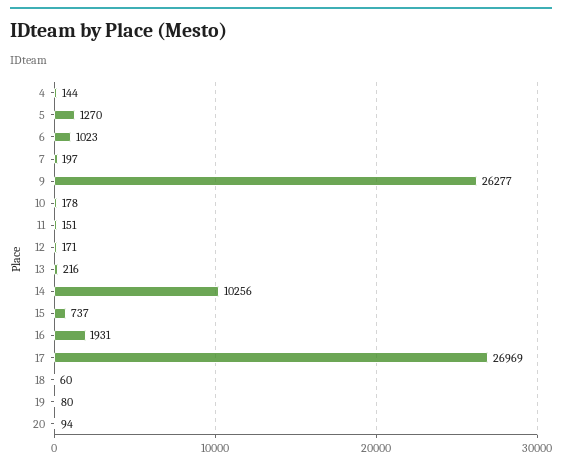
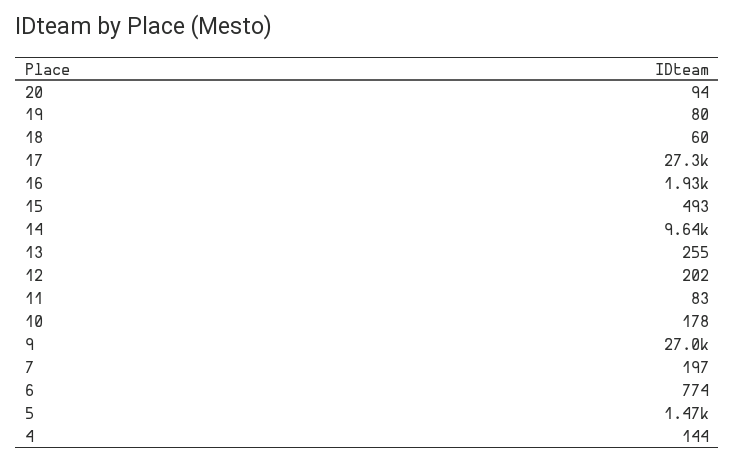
5: 1270 -> 1470
6: 1023 -> 774
9: 26277 -> 27000
11: 151 -> 83
12: 171 -> 202
13: 216 -> 255
14: 10256 -> 9640
15: 737 -> 493
17: 26969 -> 27300

